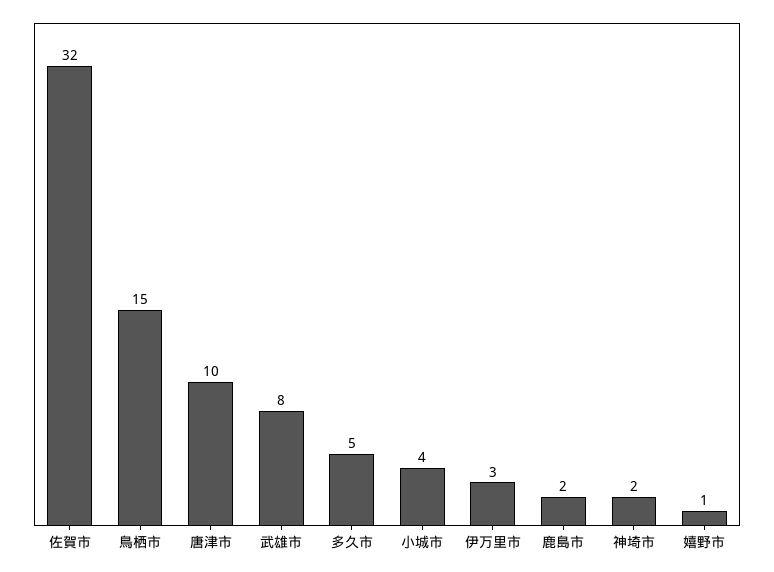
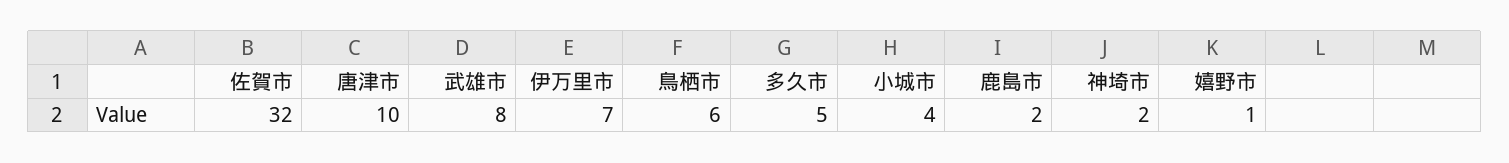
鳥栖市: 15 -> 6
伊万里市: 3 -> 7

